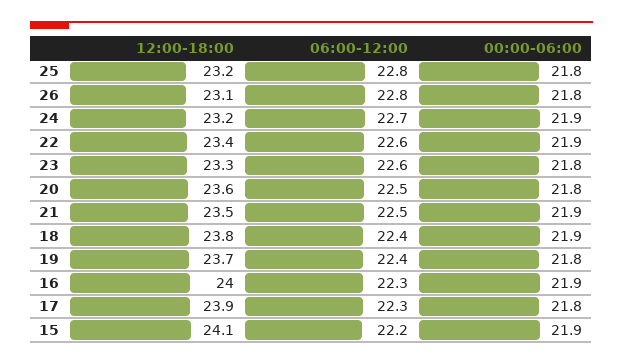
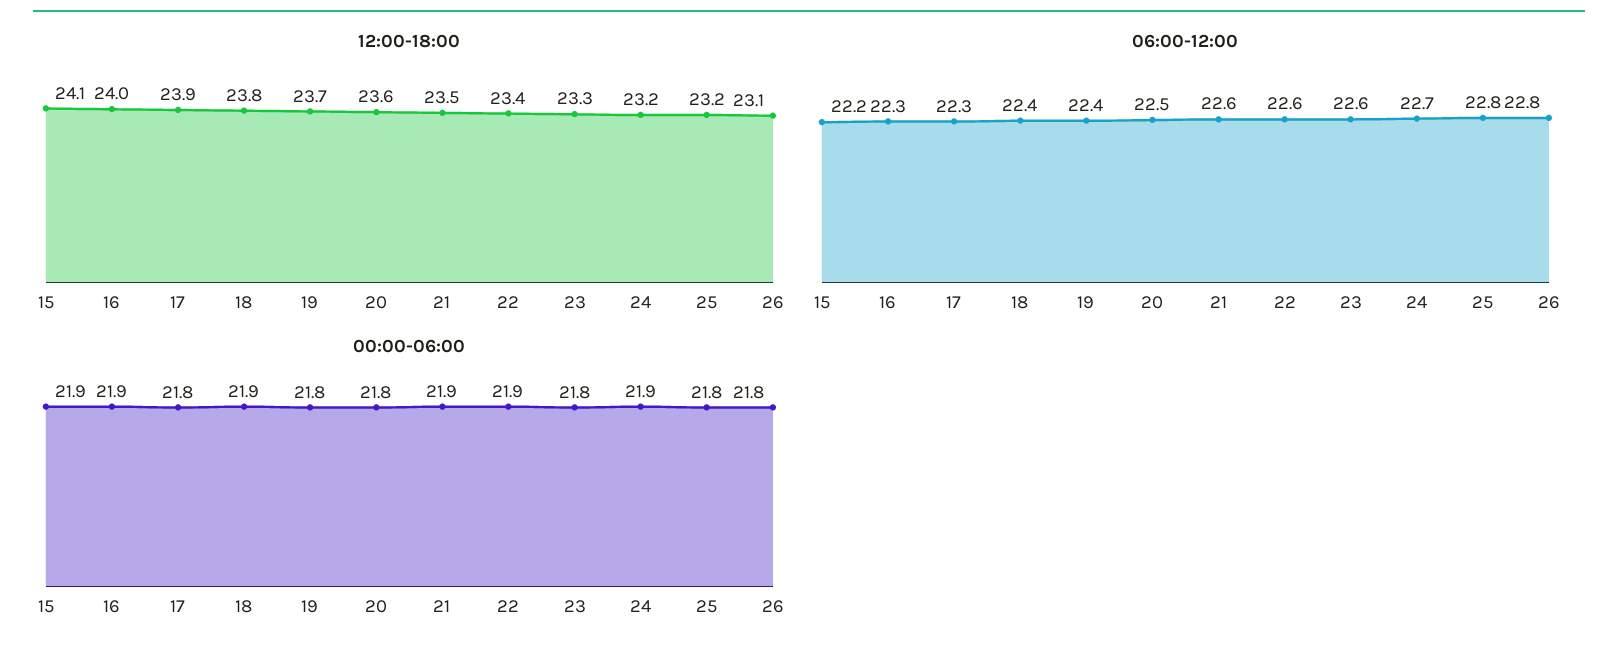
06:00-12:00, 21: 22.5 -> 22.6

